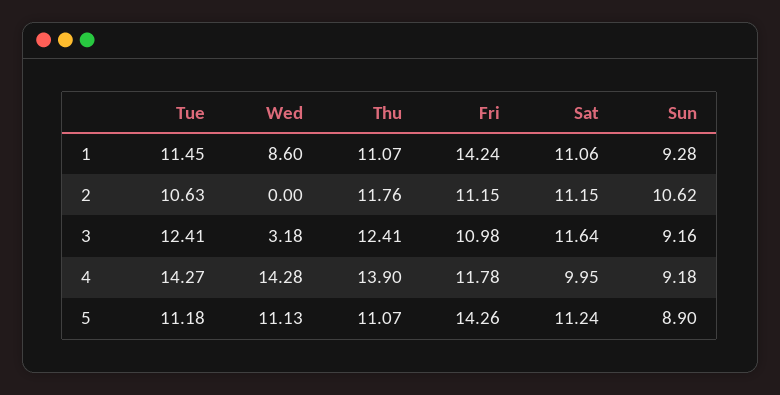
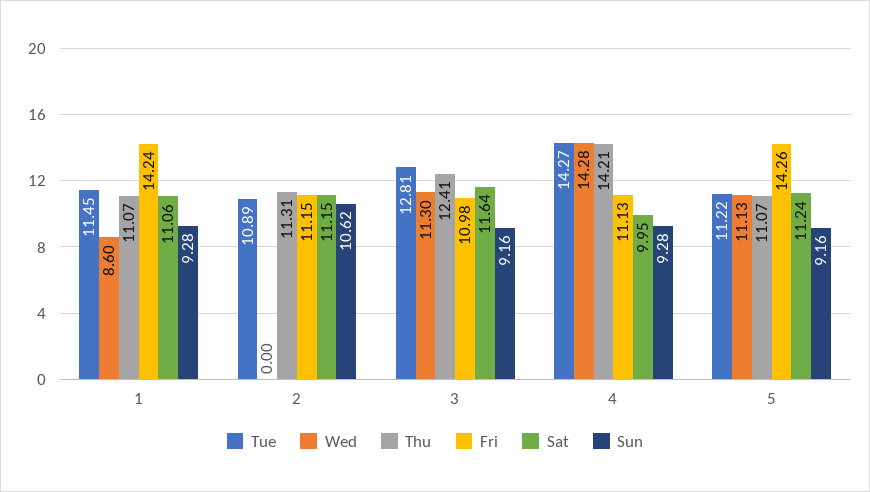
Tue, 2: 10.63 -> 10.89
Thu, 2: 11.76 -> 11.31
Tue, 3: 12.41 -> 12.81
Wed, 3: 3.18 -> 11.3
Thu, 4: 13.9 -> 14.21
Fri, 4: 11.78 -> 11.13
Sun, 4: 9.18 -> 9.28
Tue, 5: 11.18 -> 11.22
Sun, 5: 8.9 -> 9.16

